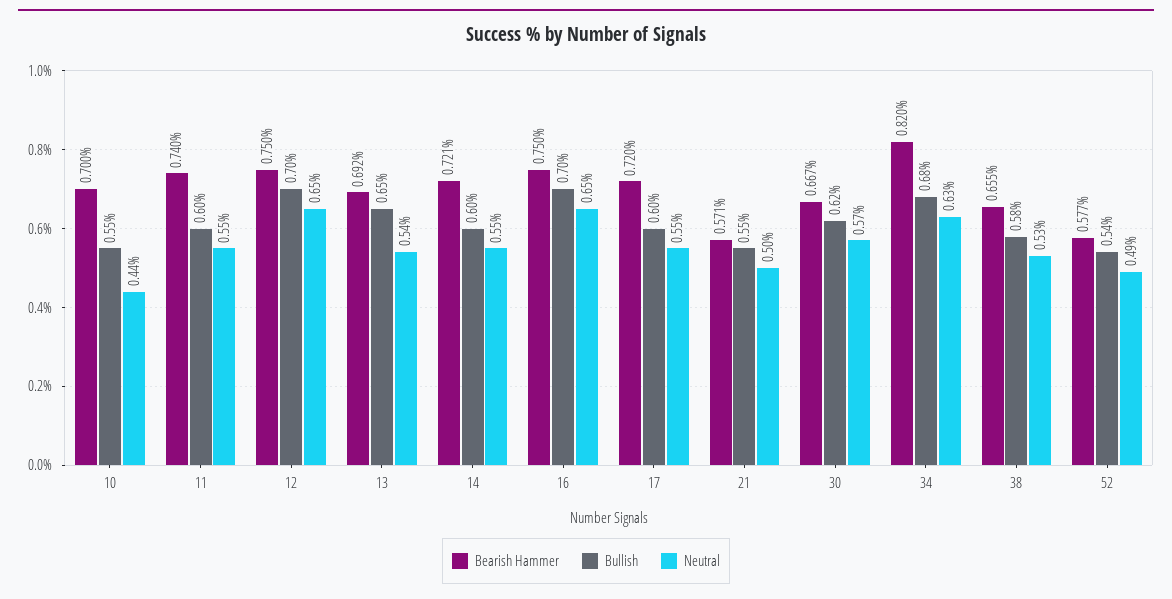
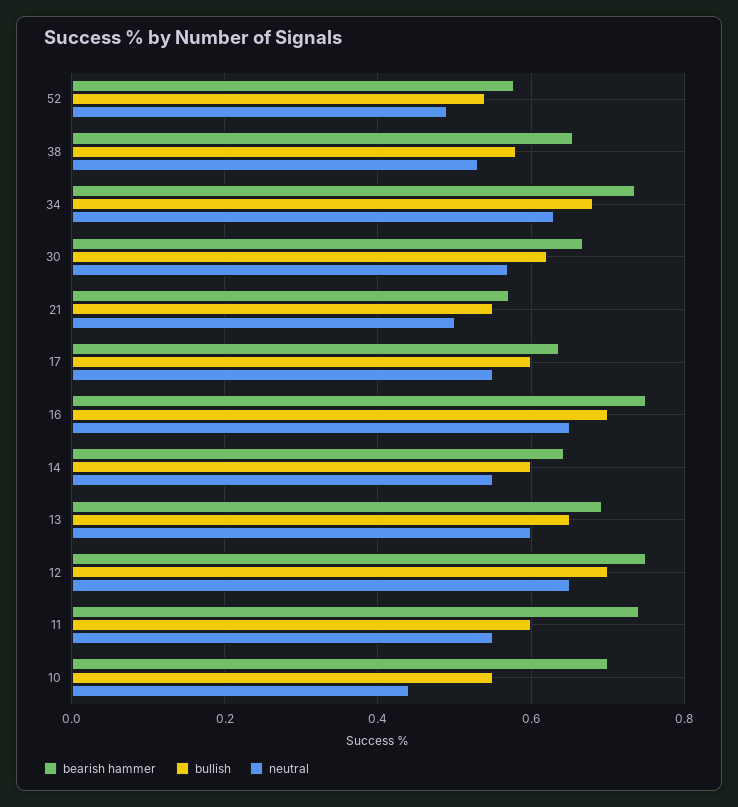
Neutral, 13: 0.54 -> 0.6
Bearish Hammer, 14: 0.721 -> 0.64
Bearish Hammer, 17: 0.72 -> 0.64
Bearish Hammer, 34: 0.82 -> 0.74

